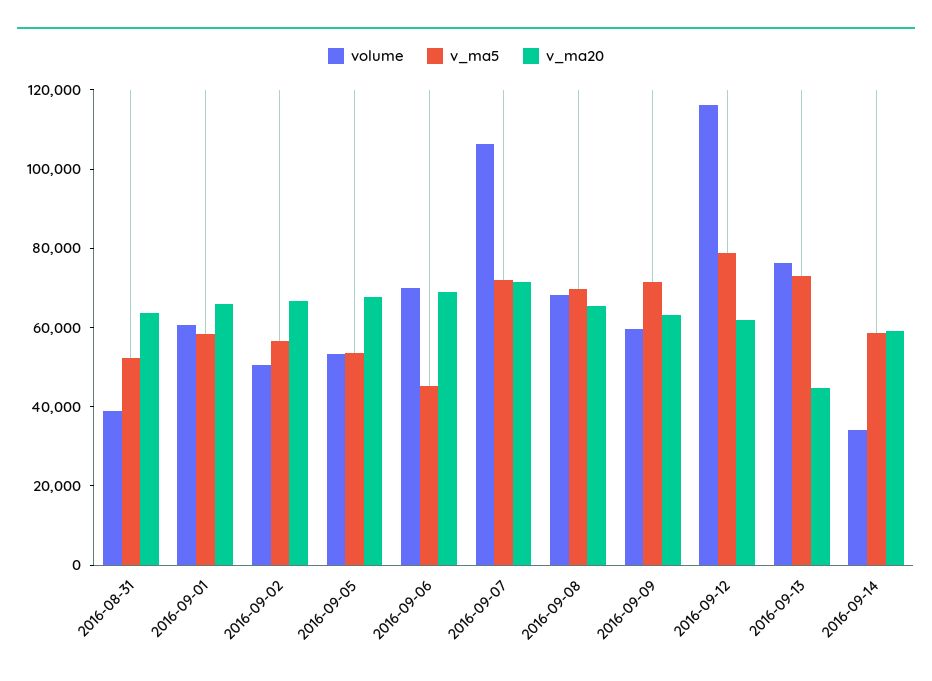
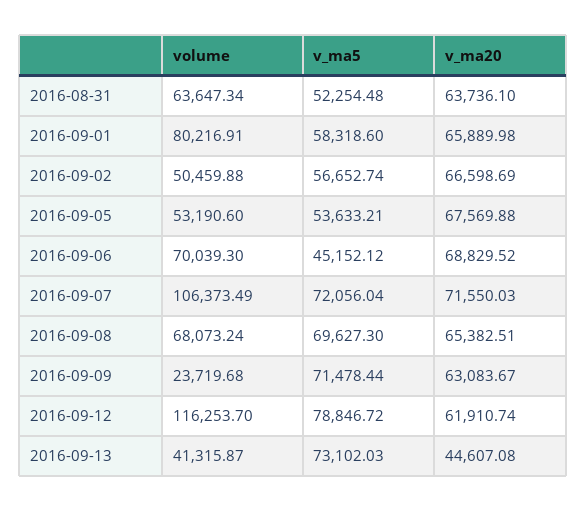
volume, 2016-08-31: 40000 -> 63647.34
volume, 2016-09-01: 60000 -> 80216.91
volume, 2016-09-09: 60000 -> 23719.68
volume, 2016-09-13: 75000 -> 41315.87
volume, 2016-09-14: 35000 -> none
v_ma5, 2016-09-14: 60000 -> none
v_ma20, 2016-09-14: 60000 -> none

